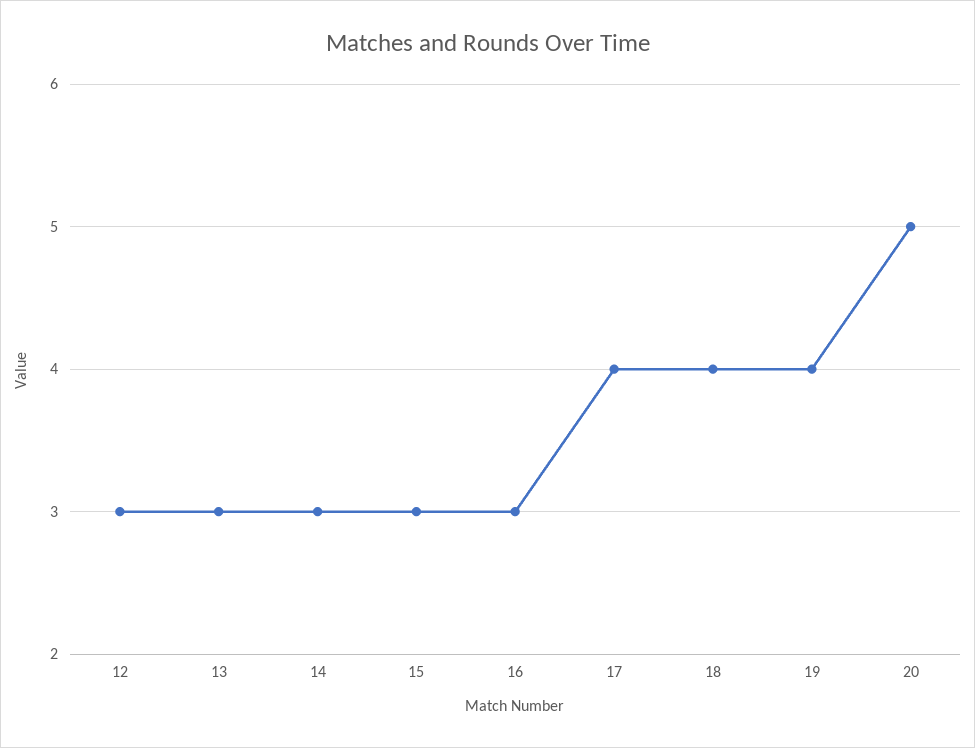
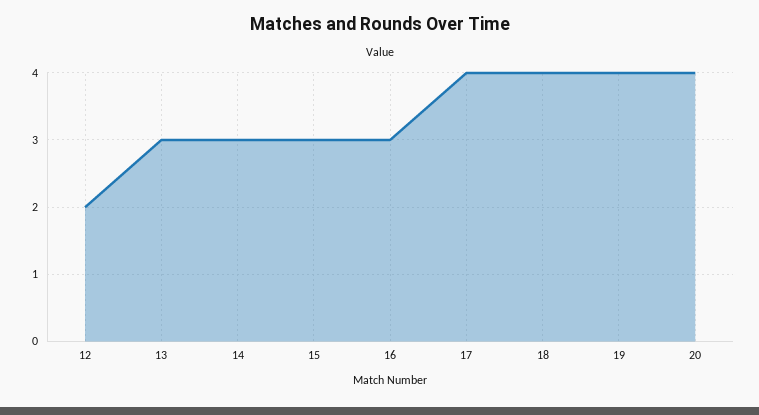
12: 3 -> 2
20: 5 -> 4

